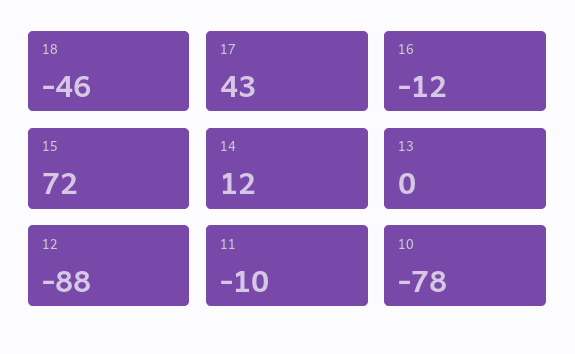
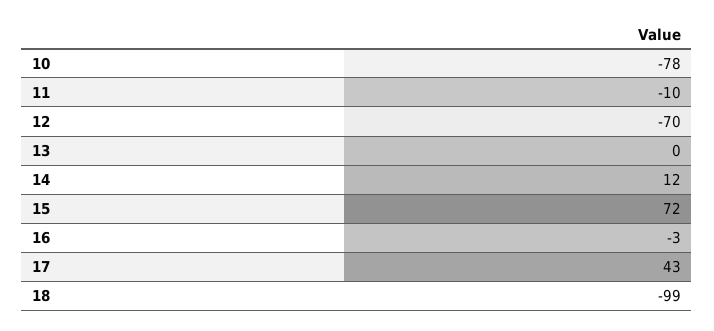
18: -46 -> -99
16: -12 -> -3
12: -88 -> -70

